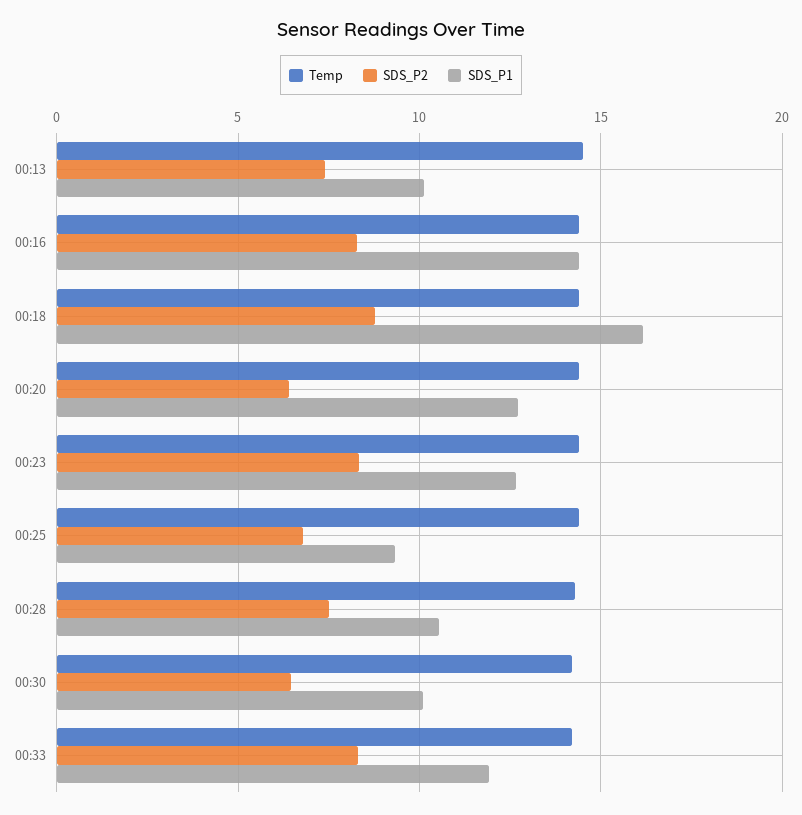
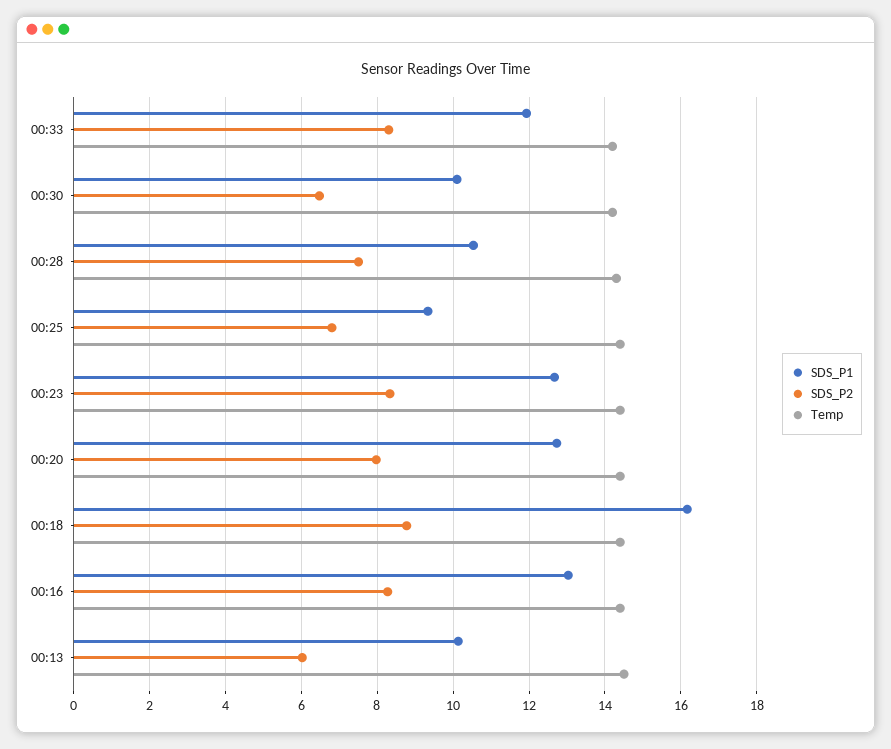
SDS_P2, 00:13: 7.5 -> 6
SDS_P1, 00:16: 14.5 -> 13
SDS_P2, 00:20: 6.5 -> 8

